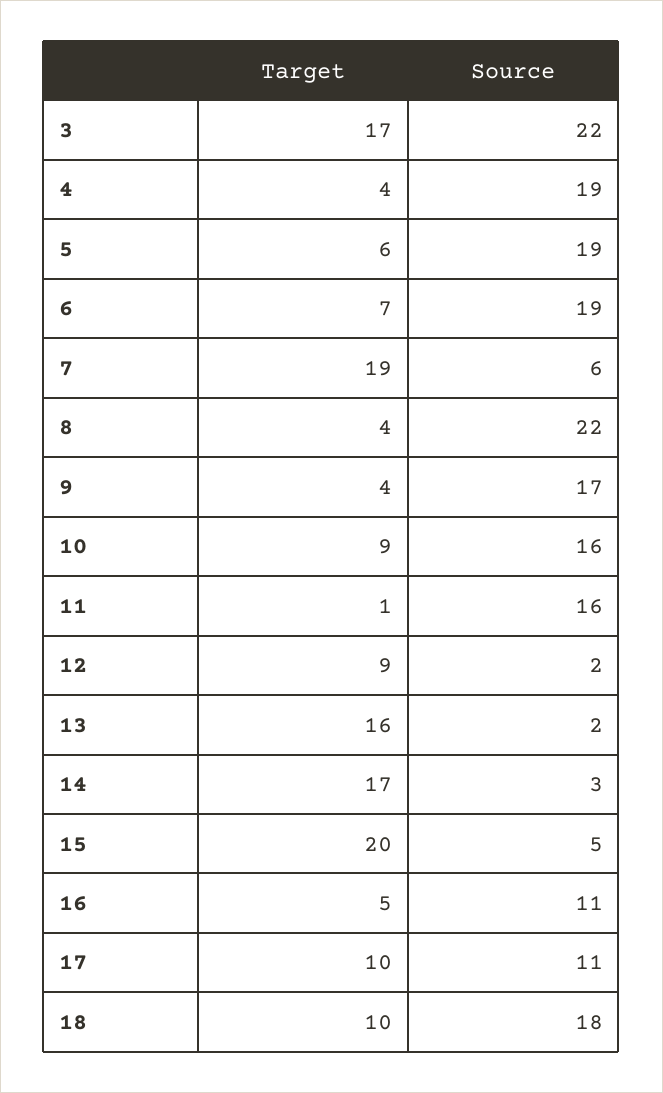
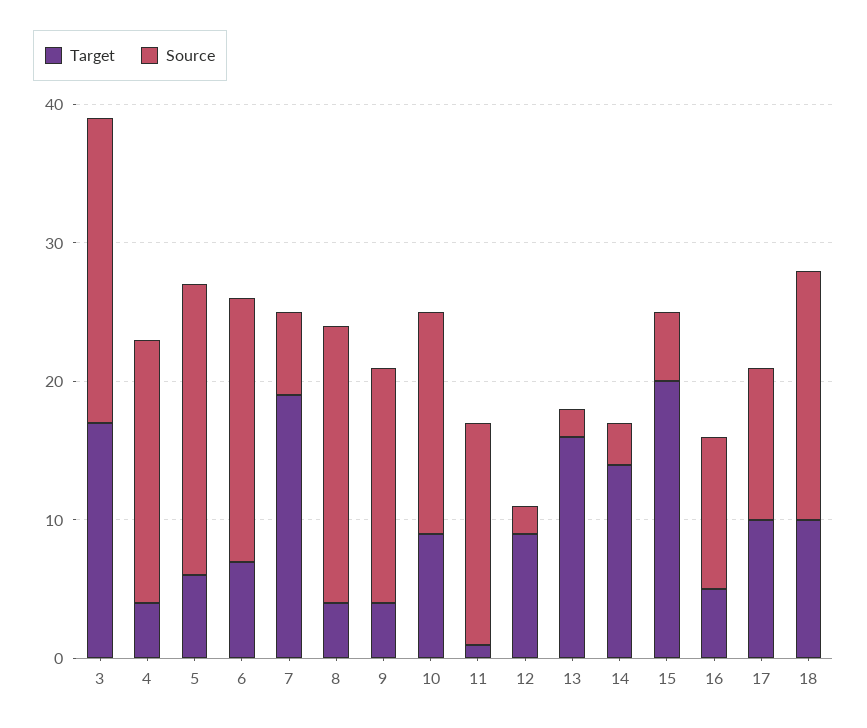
Source, 5: 19 -> 21
Source, 8: 22 -> 20
Target, 14: 17 -> 14

